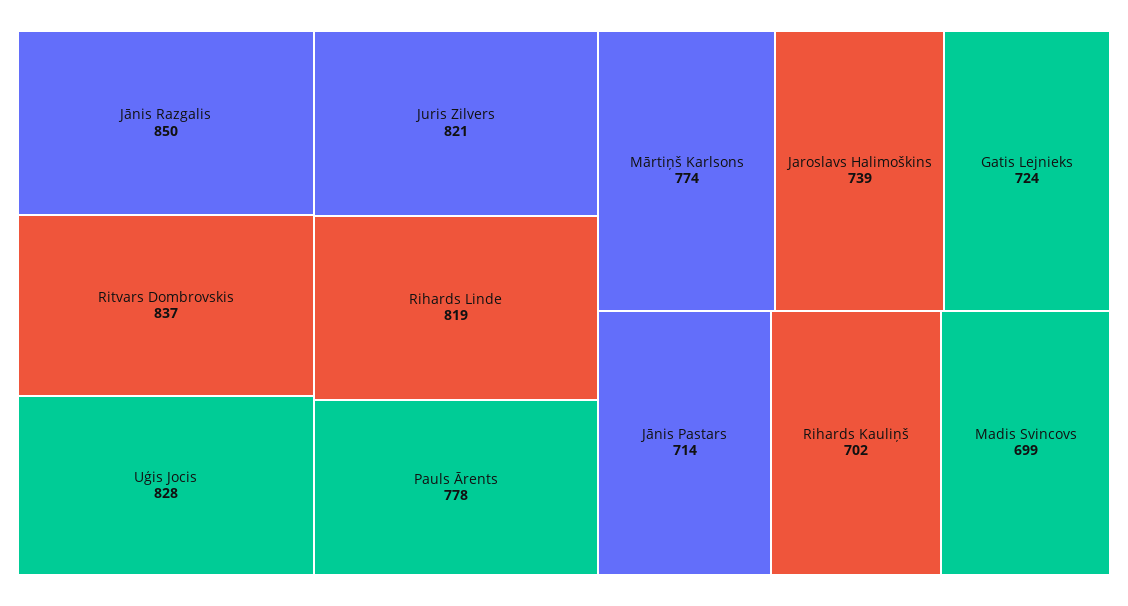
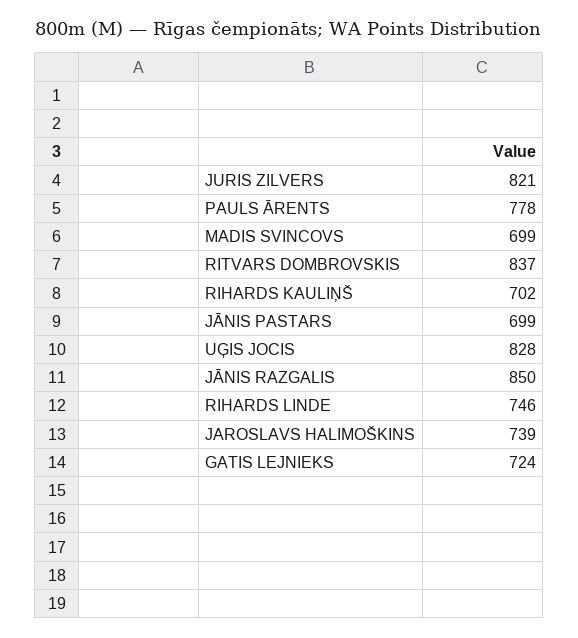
Rihards Linde: 819 -> 746
Mārtiņš Karlsons: 774 -> none
Jānis Pastars: 714 -> 699

